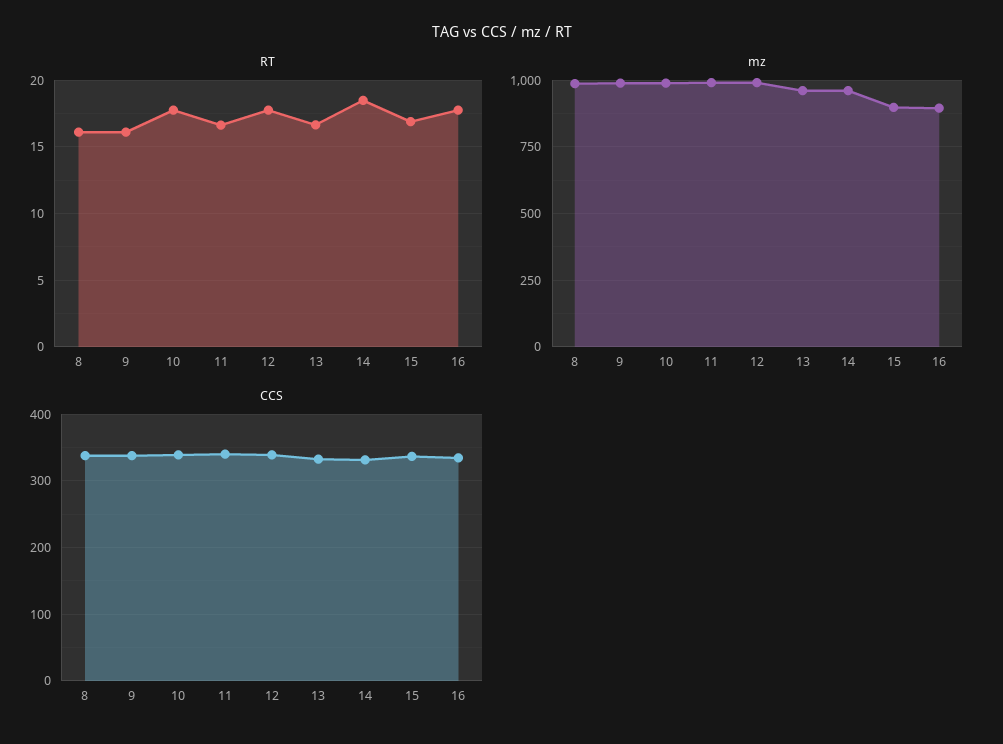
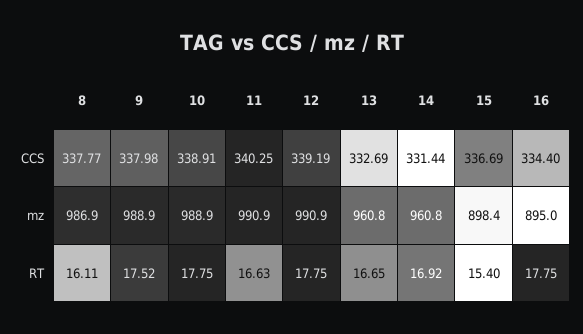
RT, 9: 16 -> 17.52
RT, 14: 18.5 -> 16.92
RT, 15: 17 -> 15.4

